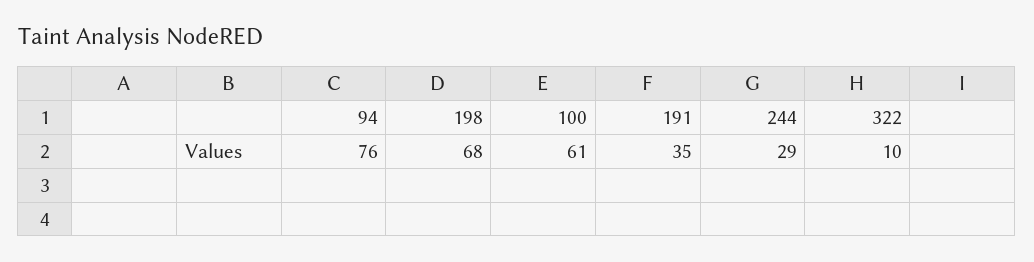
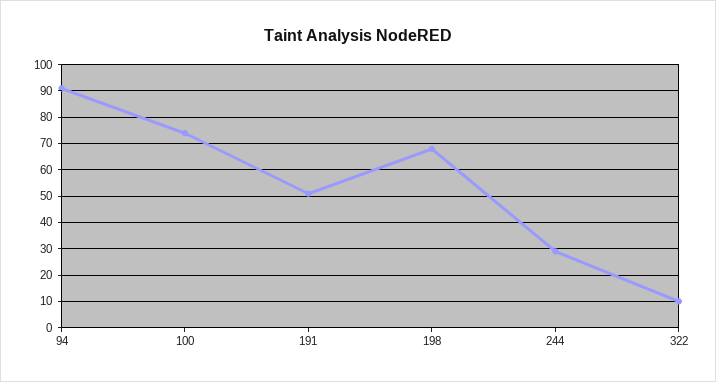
94: 76 -> 90
100: 61 -> 75
191: 35 -> 50

